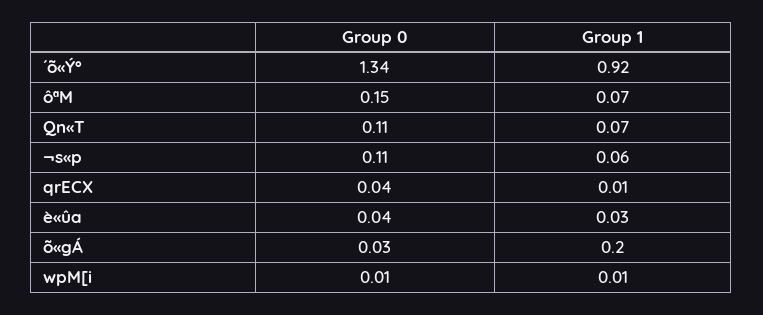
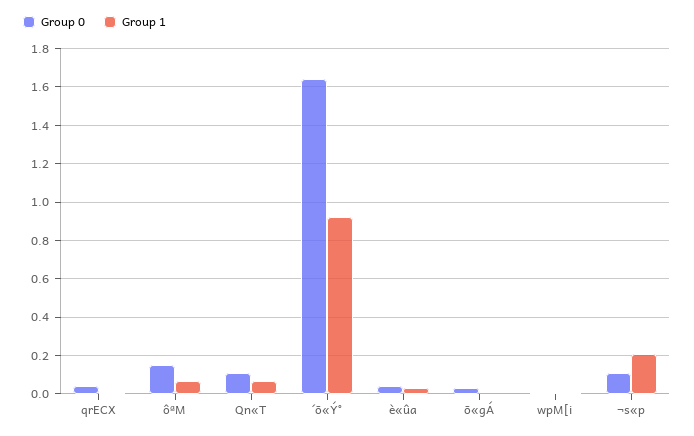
Group 0, ´õ«Ý°: 1.34 -> 1.65
Group 1, ¬s«p: 0.06 -> 0.2
Group 1, õ«gÁ: 0.2 -> 0

